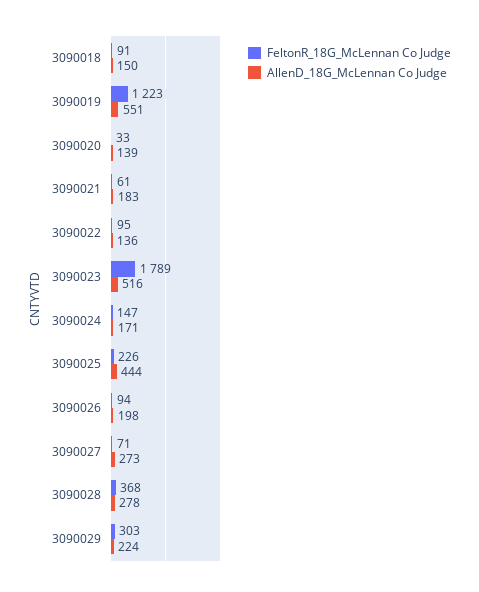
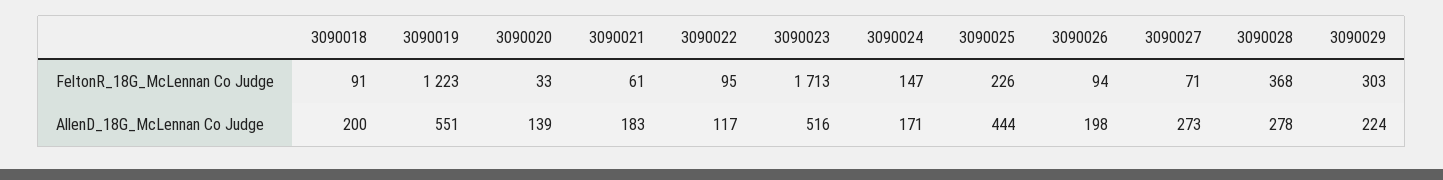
AllenD_18G_McLennan Co Judge, 3090018: 150 -> 200
AllenD_18G_McLennan Co Judge, 3090022: 136 -> 117
FeltonR_18G_McLennan Co Judge, 3090023: 1789 -> 1713

